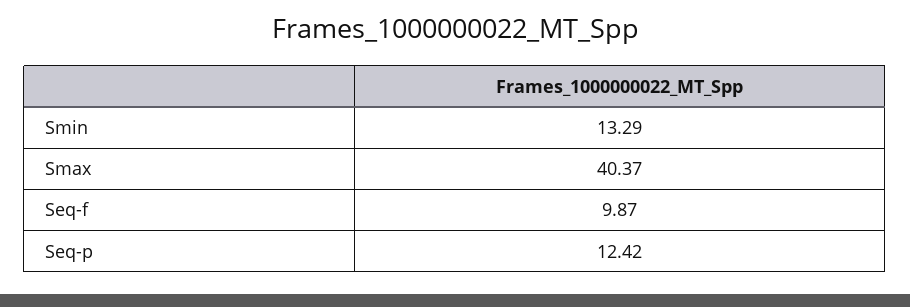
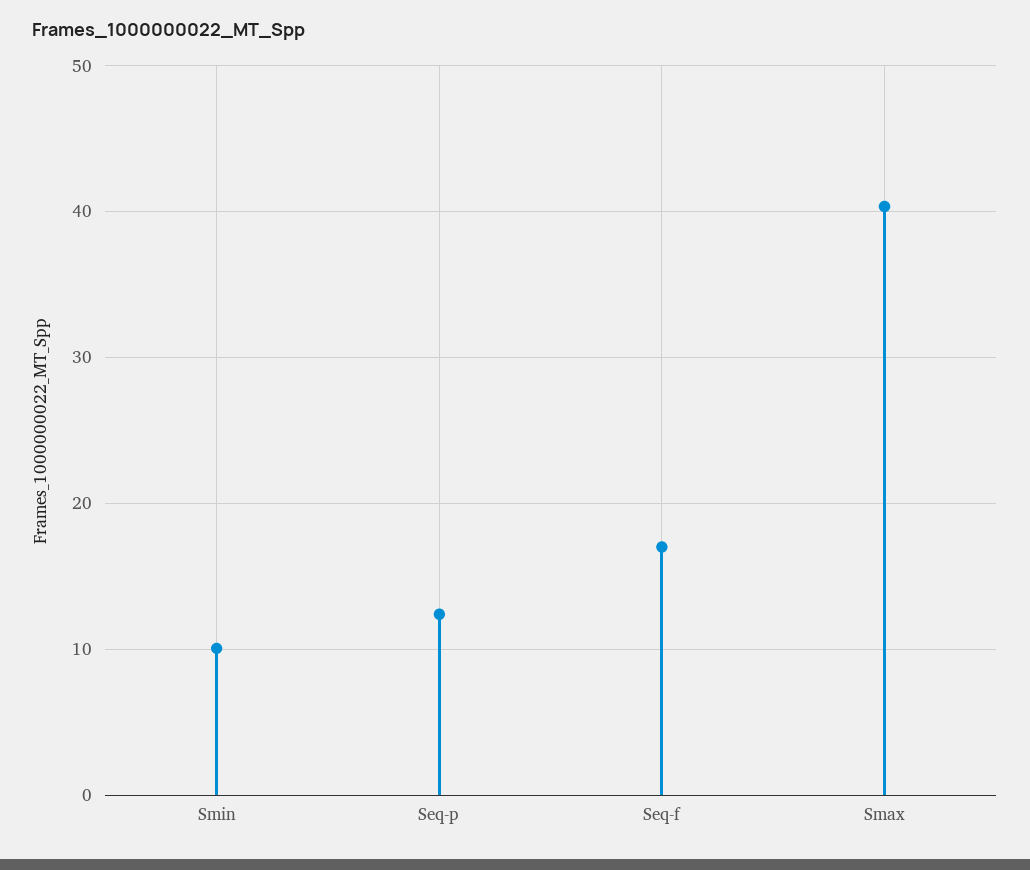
Smin: 13.29 -> 10
Seq-f: 9.87 -> 17

